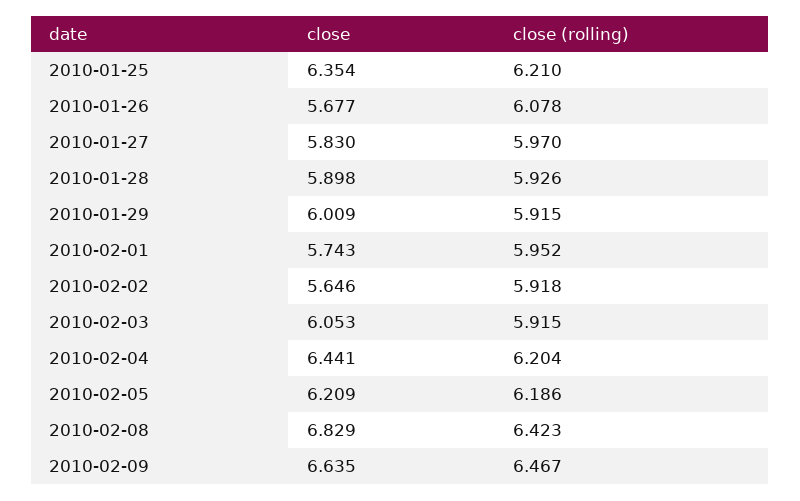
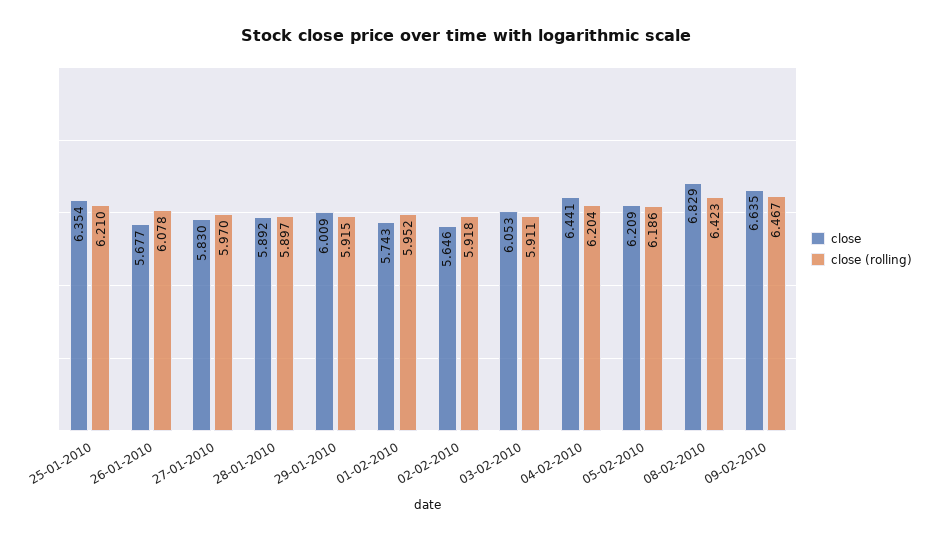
close, 2010-01-28: 5.898 -> 5.892
close (rolling), 2010-01-28: 5.926 -> 5.897
close (rolling), 2010-02-03: 5.915 -> 5.911

